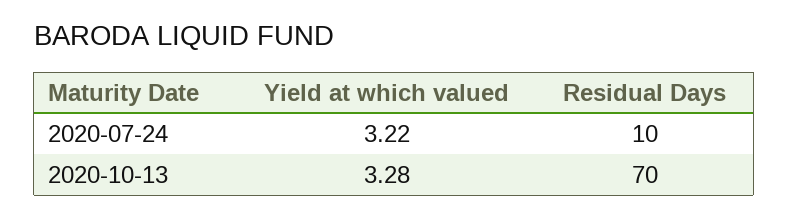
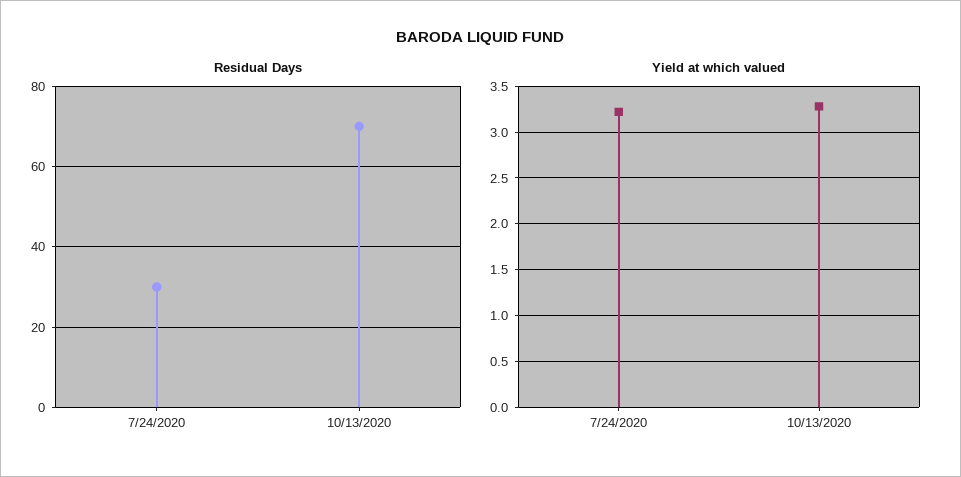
Residual Days, 2020-07-24: 10 -> 30

